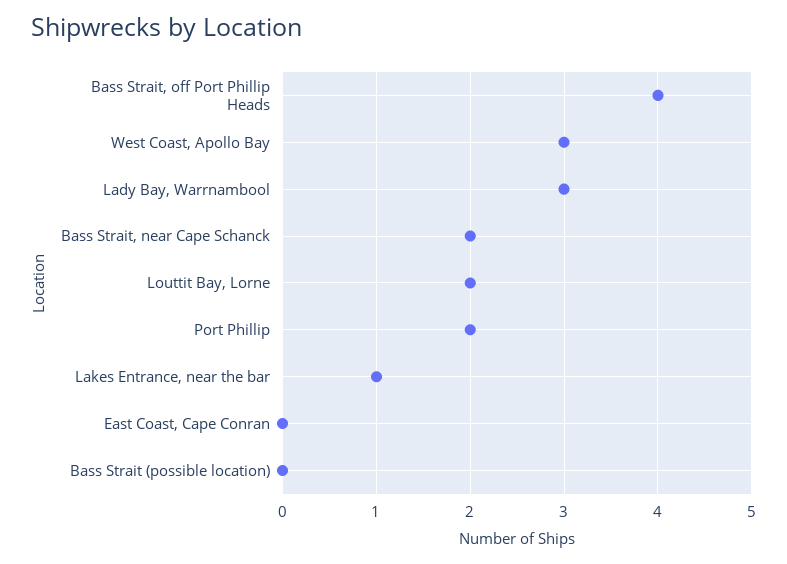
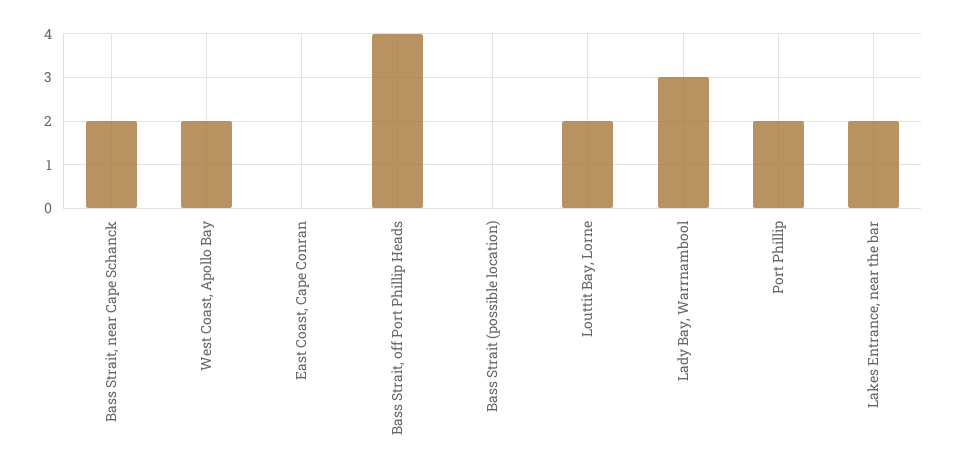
West Coast, Apollo Bay: 3 -> 2
Lakes Entrance, near the bar: 1 -> 2

